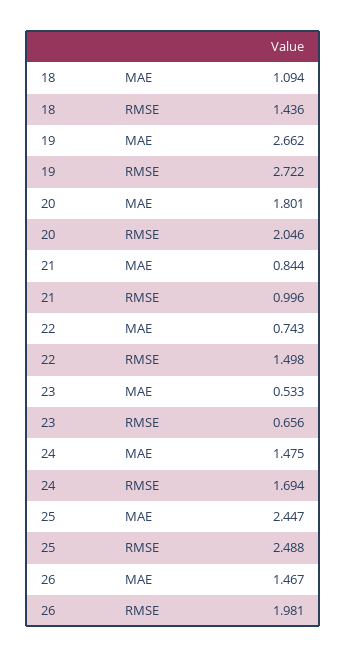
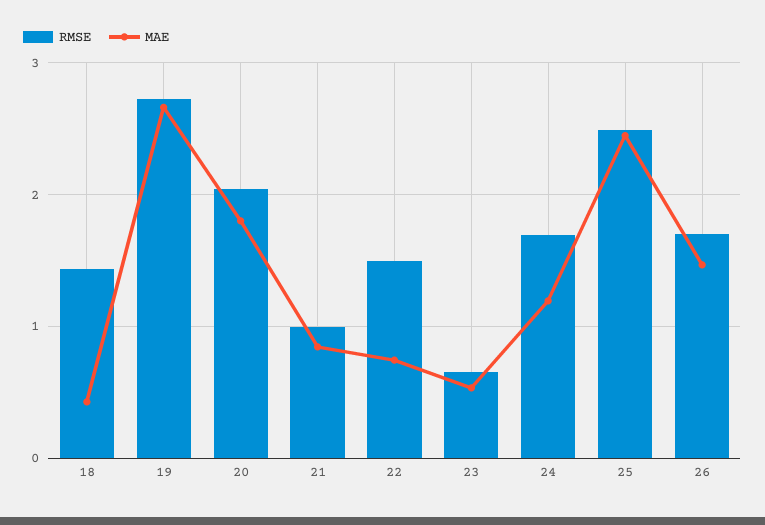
MAE, 18: 1.094 -> 0.4
MAE, 24: 1.475 -> 1.2
RMSE, 26: 1.981 -> 1.7

